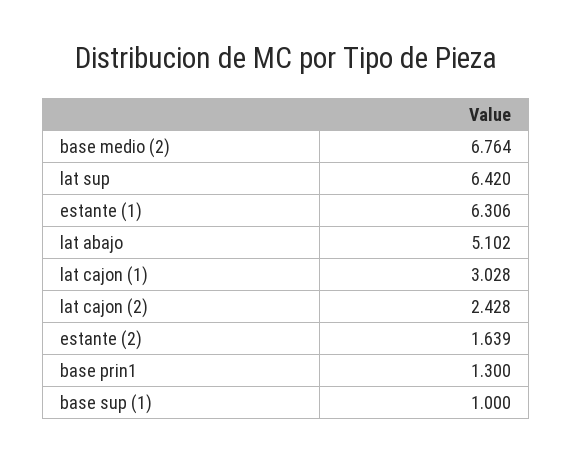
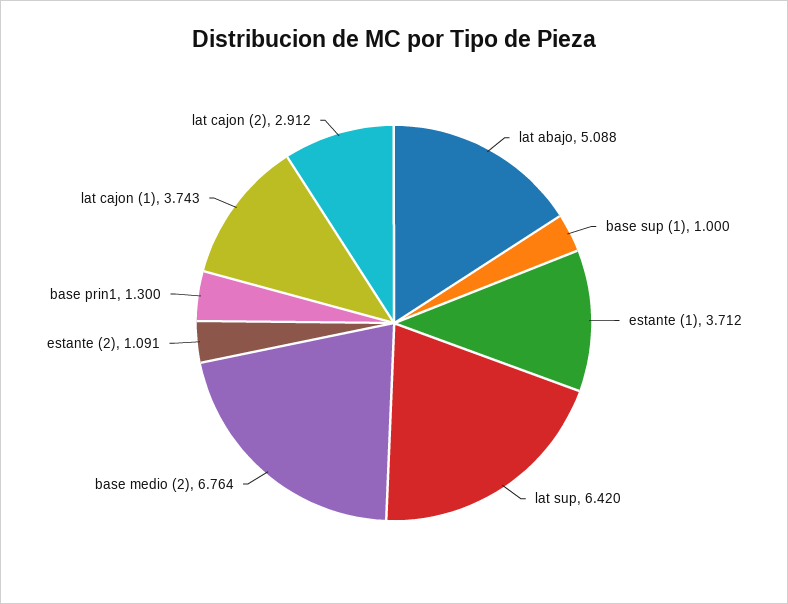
estante (1): 6.306 -> 3.712
lat abajo: 5.102 -> 5.088
lat cajon (1): 3.028 -> 3.743
lat cajon (2): 2.428 -> 2.912
estante (2): 1.639 -> 1.091

